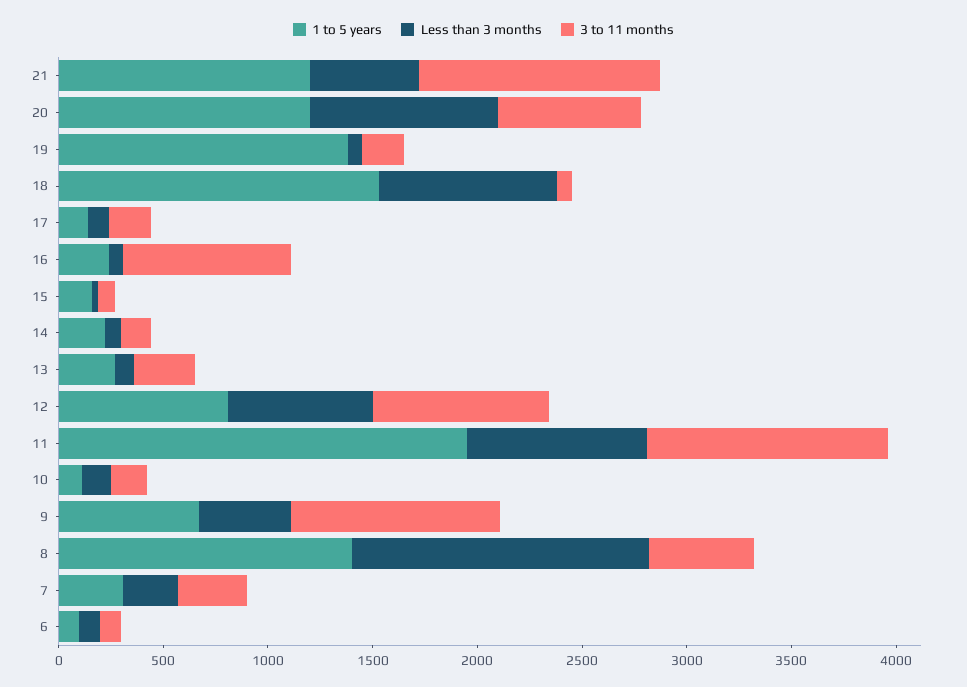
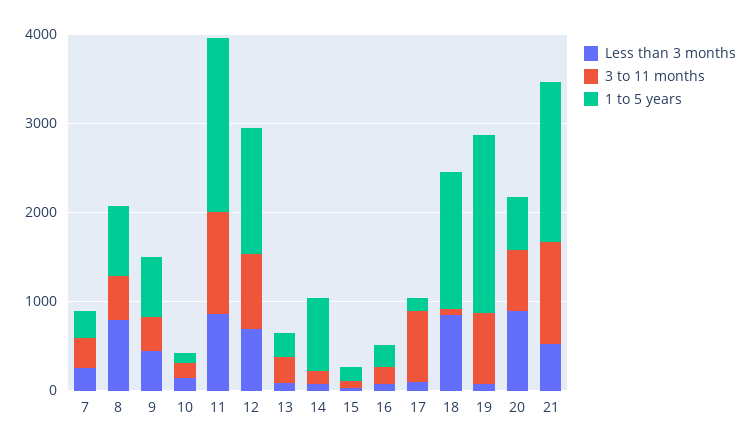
1 to 5 years, 21: 1200 -> 1800
1 to 5 years, 20: 1200 -> 600
1 to 5 years, 19: 1400 -> 2000
3 to 11 months, 19: 200 -> 800
3 to 11 months, 17: 200 -> 800
3 to 11 months, 16: 800 -> 200
1 to 5 years, 14: 200 -> 800
1 to 5 years, 12: 800 -> 1400
3 to 11 months, 9: 1000 -> 400
1 to 5 years, 8: 1400 -> 800
Less than 3 months, 8: 1400 -> 800
1 to 5 years, 6: 100 -> none
Less than 3 months, 6: 100 -> none
3 to 11 months, 6: 100 -> none

